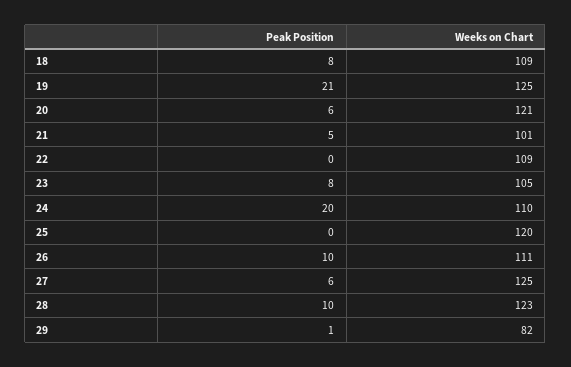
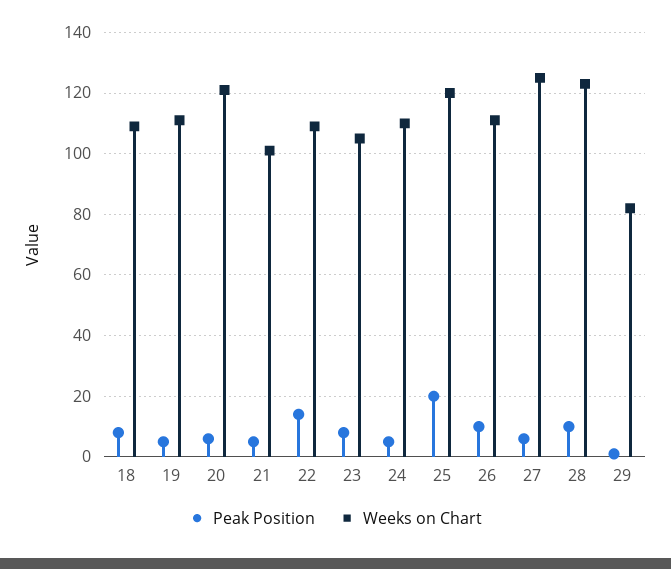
Peak Position, 19: 21 -> 5
Weeks on Chart, 19: 125 -> 110
Peak Position, 22: 0 -> 15
Peak Position, 24: 20 -> 5
Peak Position, 25: 0 -> 20

